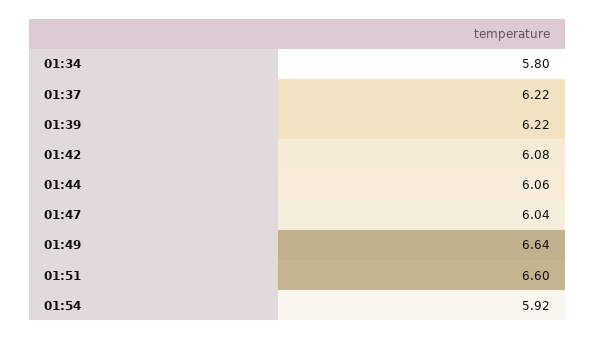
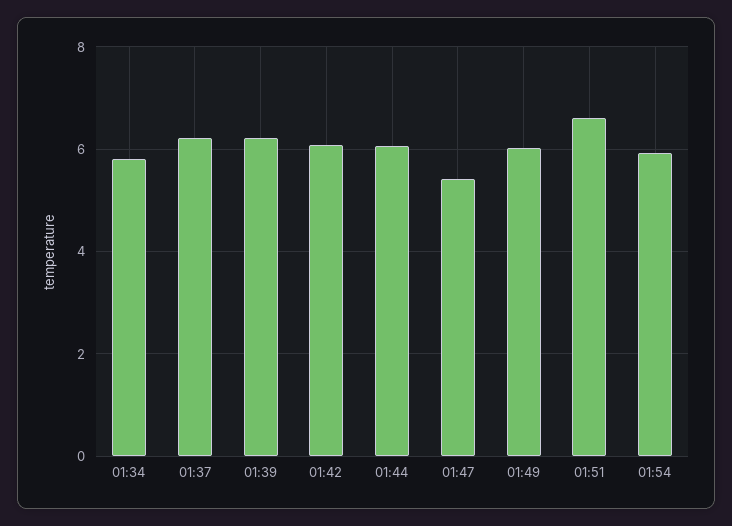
01:47: 6.04 -> 5.4
01:49: 6.64 -> 6

